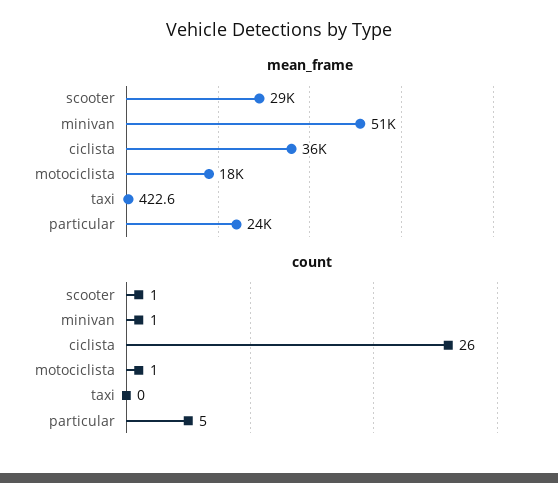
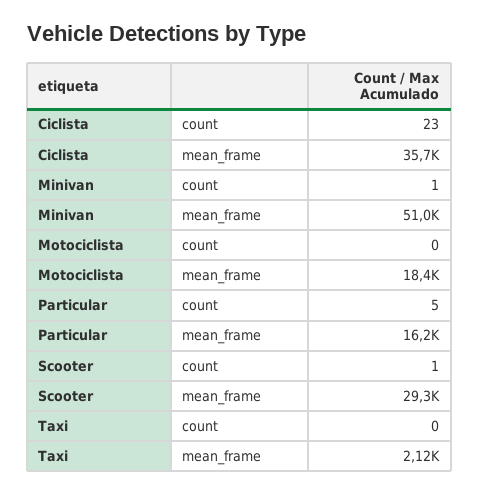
mean_frame, taxi: 422.6 -> 2120
mean_frame, particular: 24000 -> 16200
count, ciclista: 26 -> 23
count, motociclista: 1 -> 0

